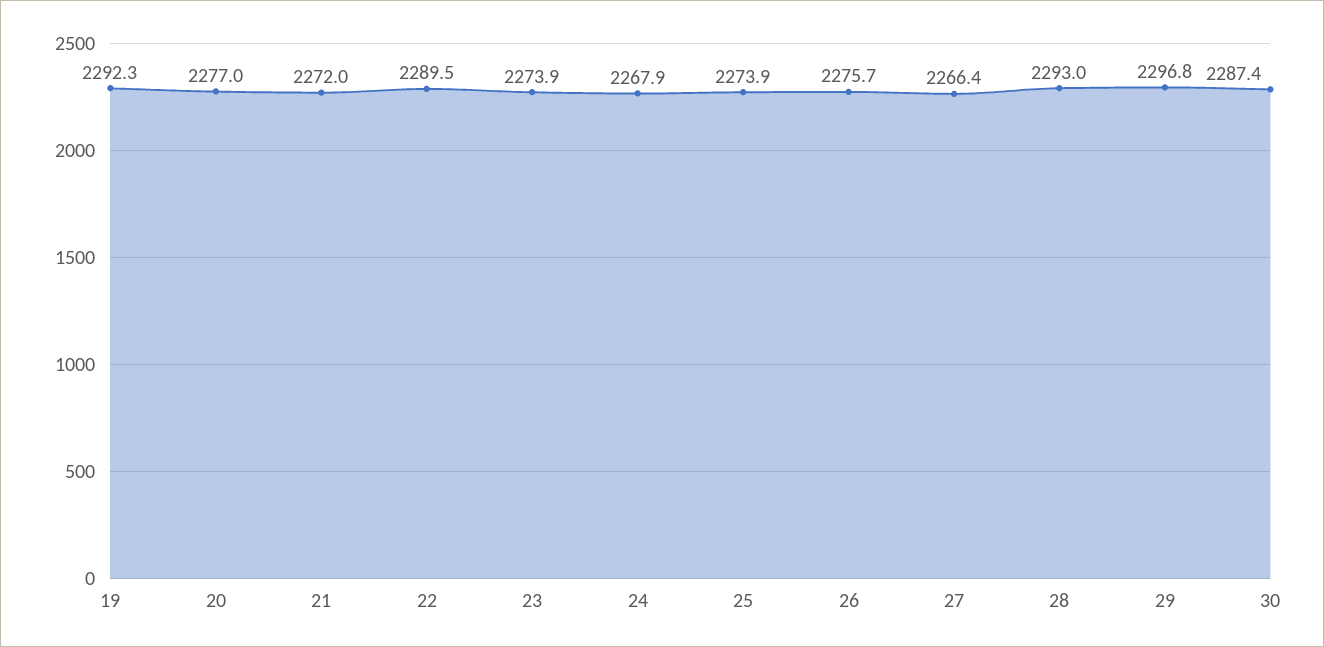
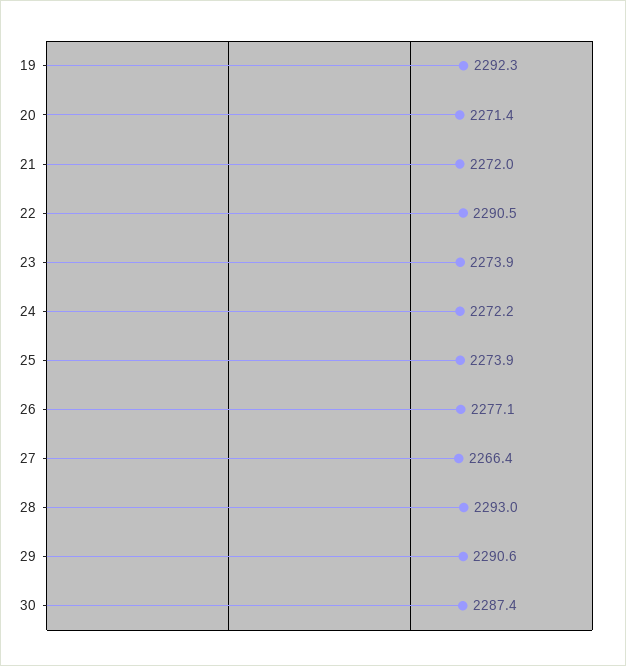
20: 2277 -> 2271.4
22: 2289.5 -> 2290.5
24: 2267.9 -> 2272.2
26: 2275.7 -> 2277.1
29: 2296.8 -> 2290.6

